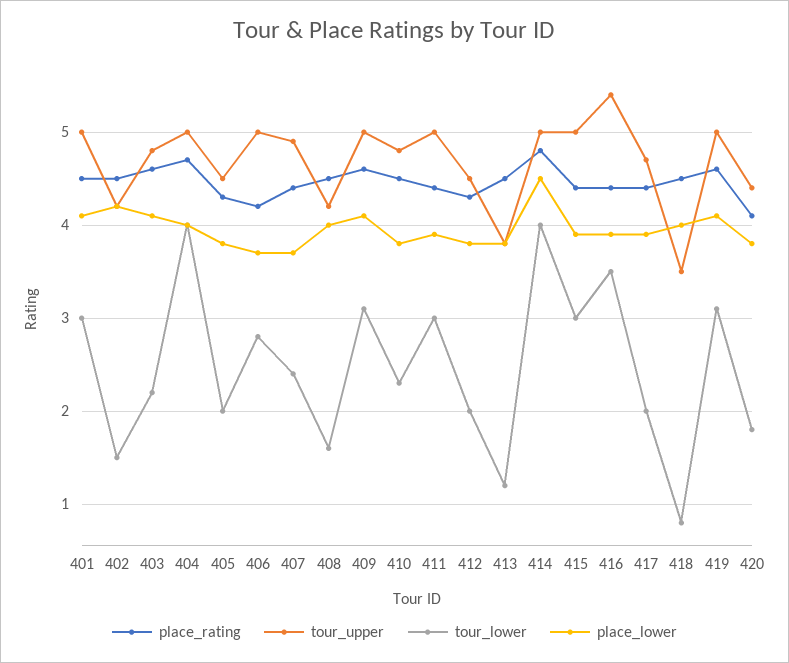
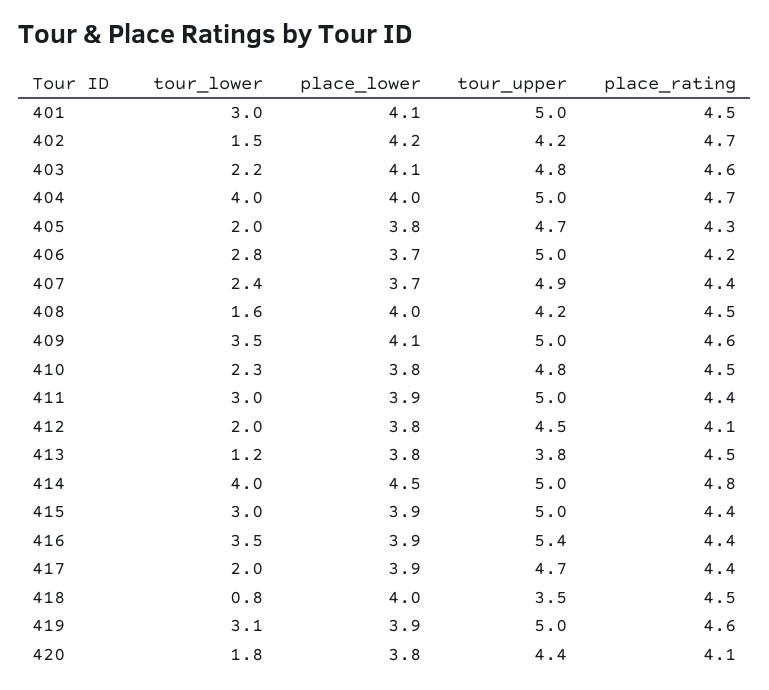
place_rating, 402: 4.5 -> 4.7
tour_upper, 405: 4.5 -> 4.7
tour_lower, 409: 3.1 -> 3.5
place_rating, 412: 4.3 -> 4.1
place_lower, 419: 4.1 -> 3.9

